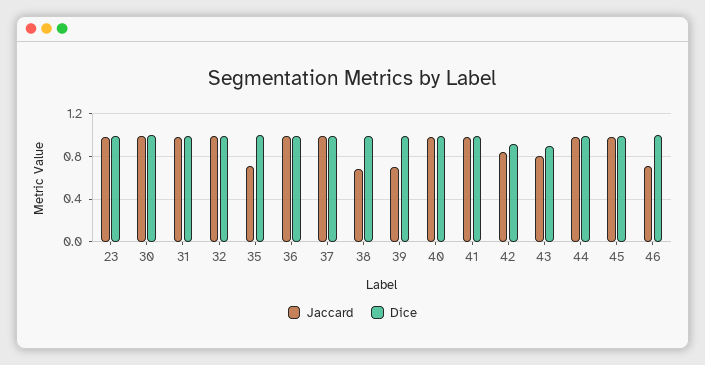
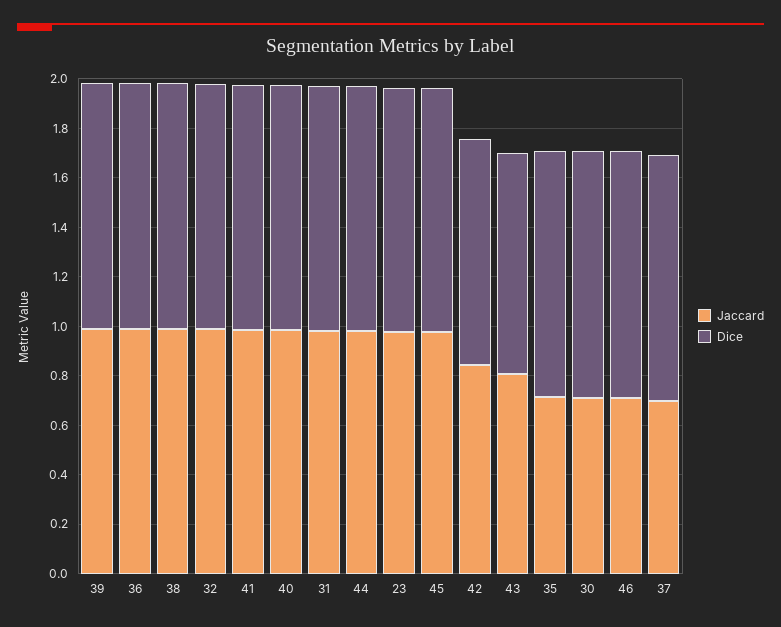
Jaccard, 30: 1 -> 0.7
Jaccard, 37: 1 -> 0.7
Jaccard, 38: 0.7 -> 1
Jaccard, 39: 0.7 -> 1

